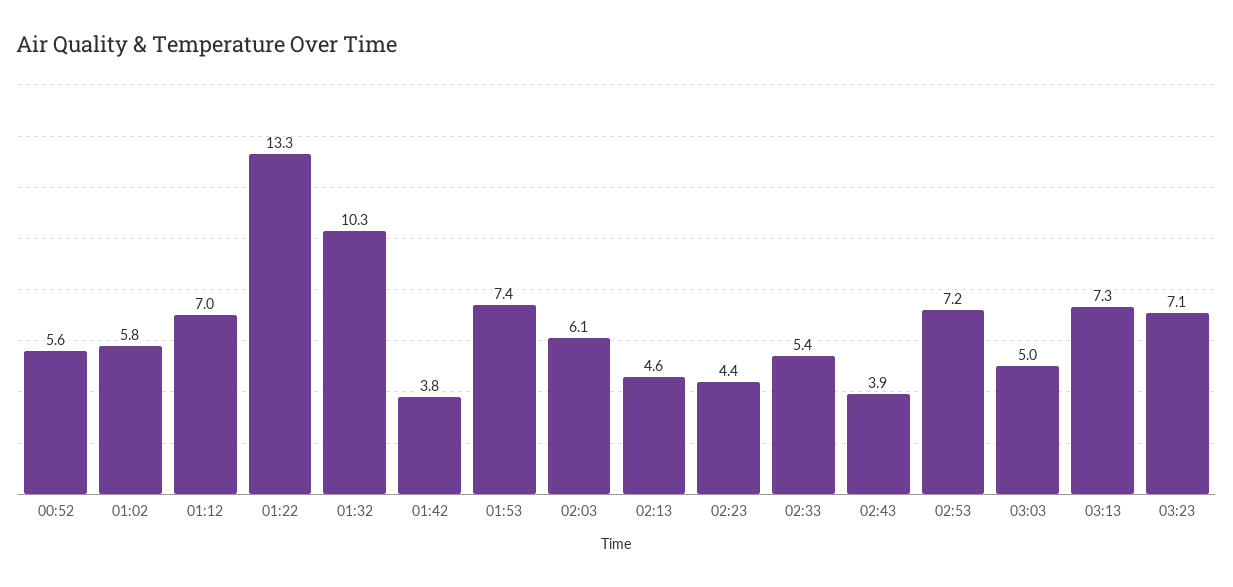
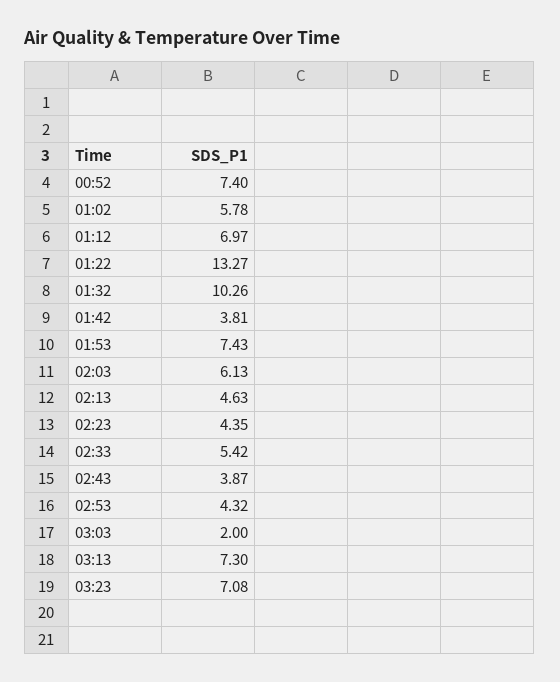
00:52: 5.6 -> 7.4
02:53: 7.2 -> 4.32
03:03: 5 -> 2

